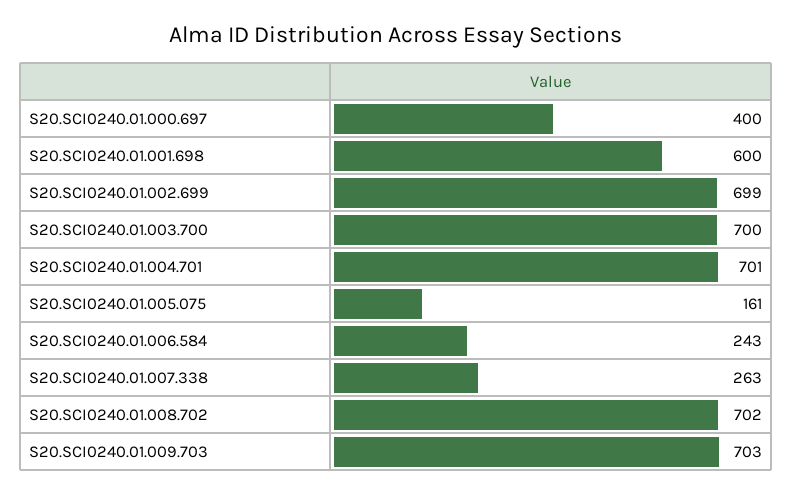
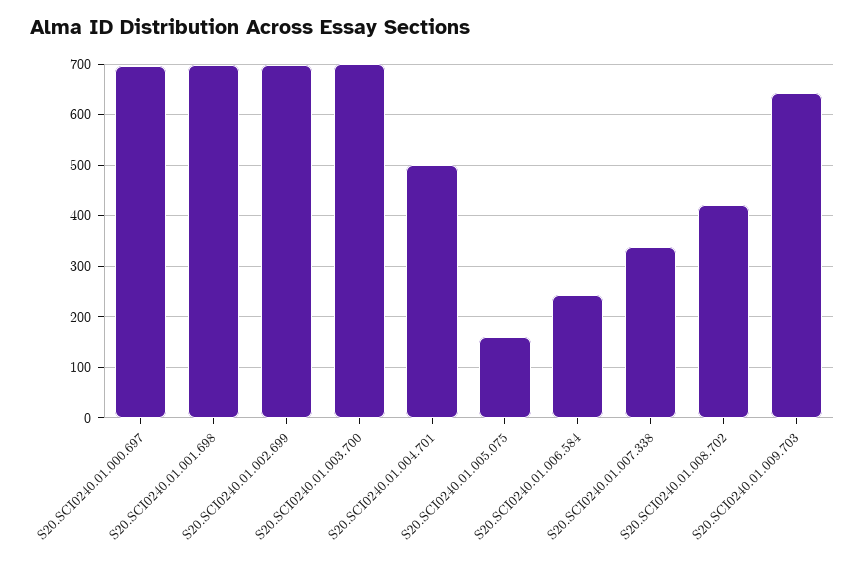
S20.SCI0240.01.000.697: 400 -> 700
S20.SCI0240.01.001.698: 600 -> 700
S20.SCI0240.01.004.701: 701 -> 500
S20.SCI0240.01.007.338: 263 -> 340
S20.SCI0240.01.008.702: 702 -> 420
S20.SCI0240.01.009.703: 703 -> 640

